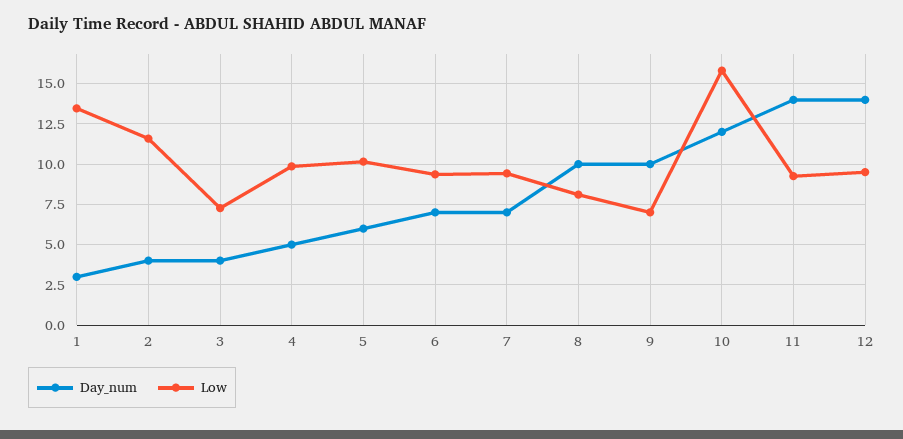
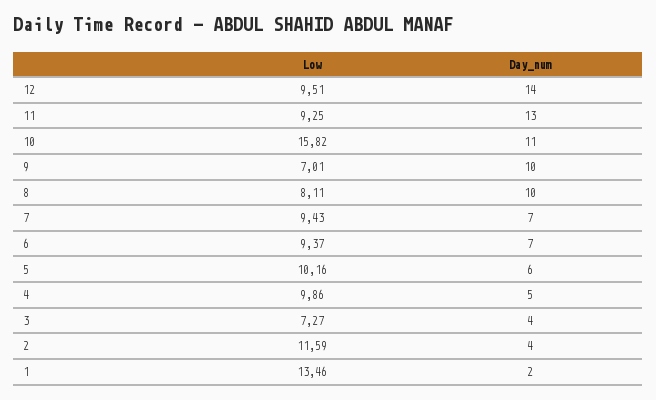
Day_num, 1: 3 -> 2
Day_num, 10: 12 -> 11
Day_num, 11: 14 -> 13

